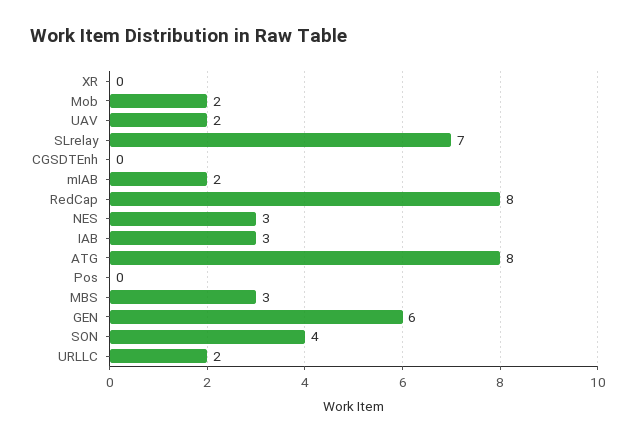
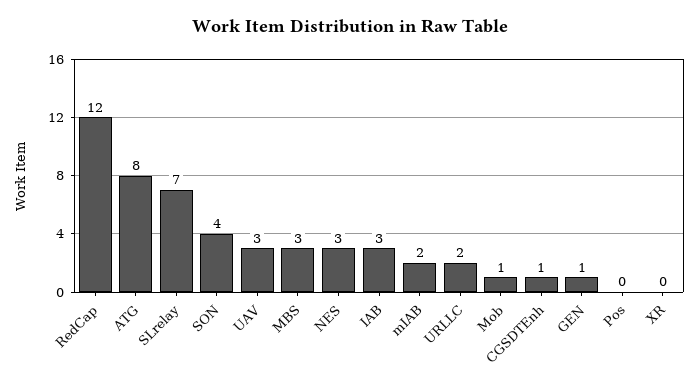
Mob: 2 -> 1
UAV: 2 -> 3
CGSDTEnh: 0 -> 1
RedCap: 8 -> 12
GEN: 6 -> 1

